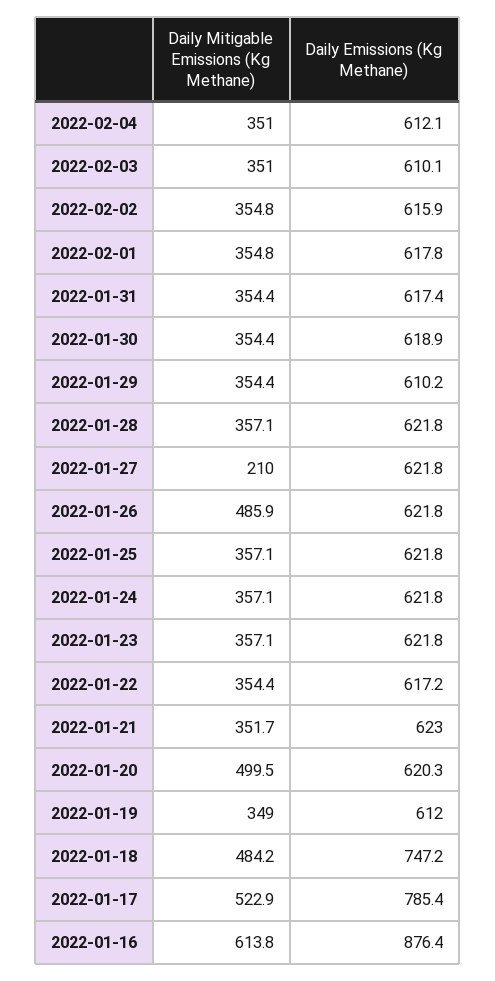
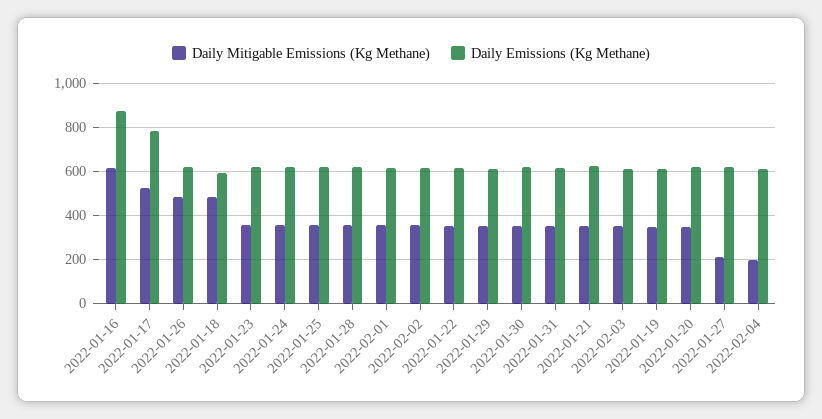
Daily Mitigable Emissions (Kg Methane), 2022-02-04: 351 -> 200
Daily Mitigable Emissions (Kg Methane), 2022-01-20: 499.5 -> 350
Daily Emissions (Kg Methane), 2022-01-18: 747.2 -> 600

